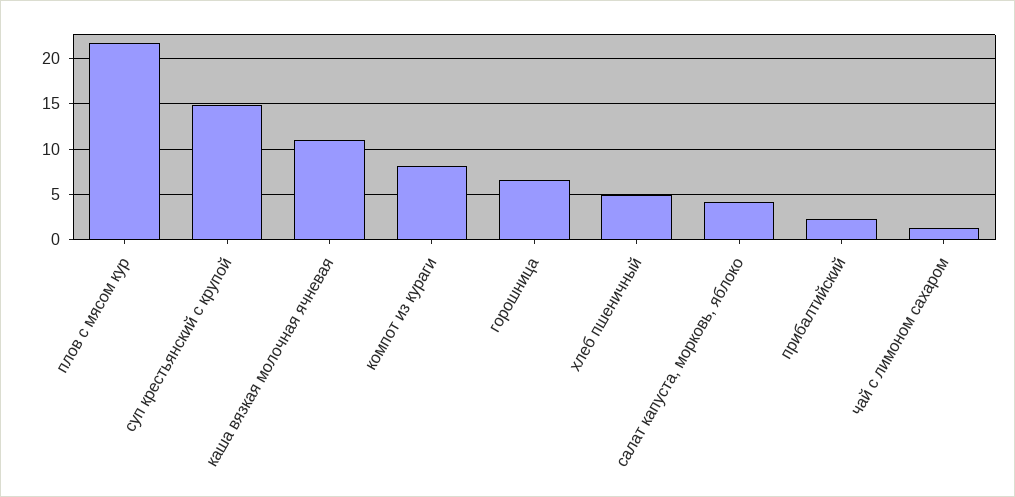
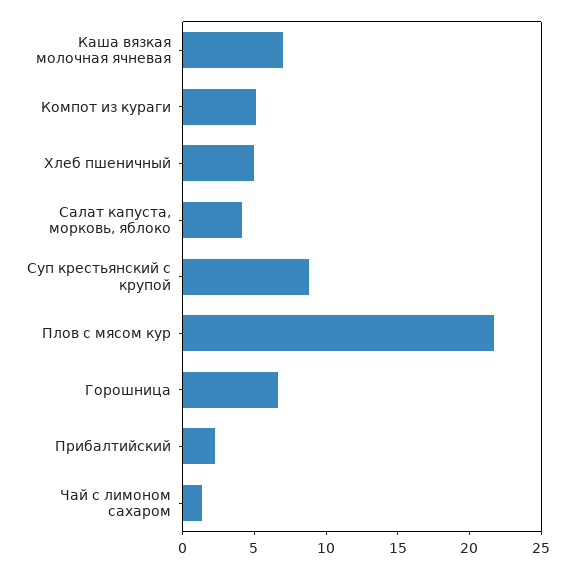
суп крестьянский с крупой: 15 -> 9
каша вязкая молочная ячневая: 11 -> 7
компот из кураги: 8 -> 5

